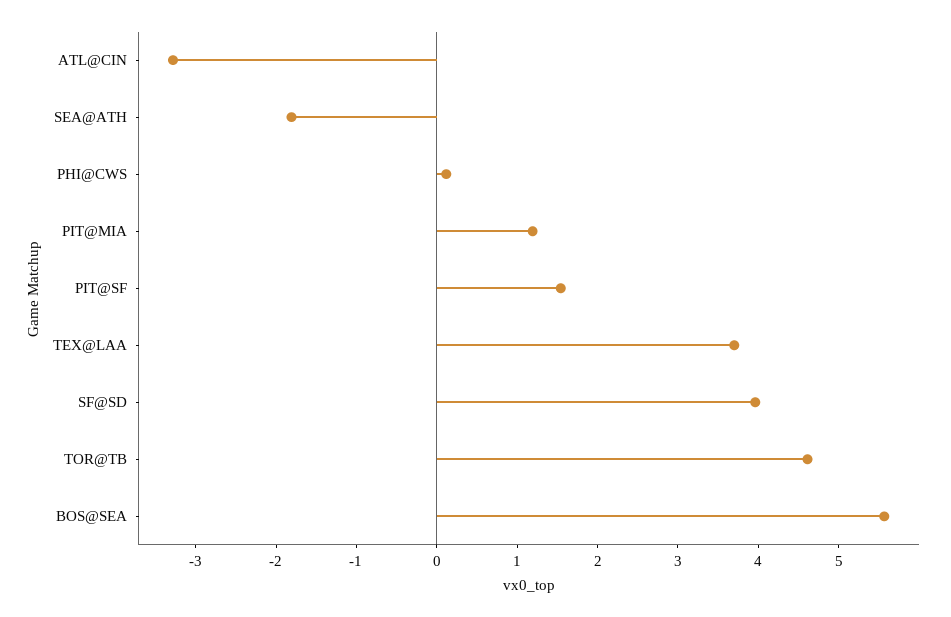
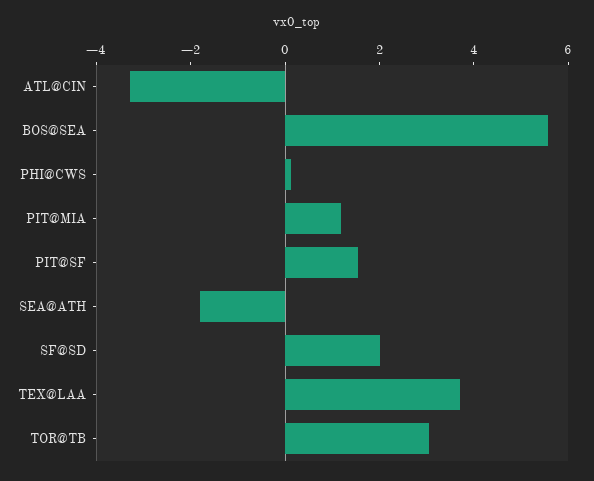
SF@SD: 4 -> 2
TOR@TB: 4.6 -> 3

